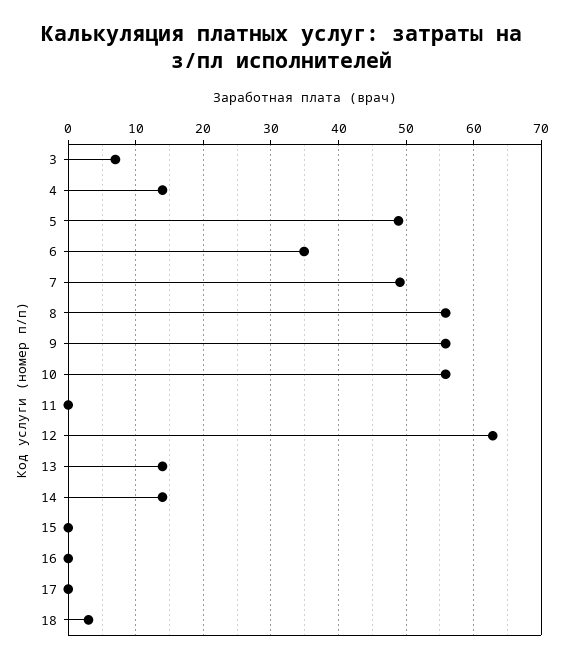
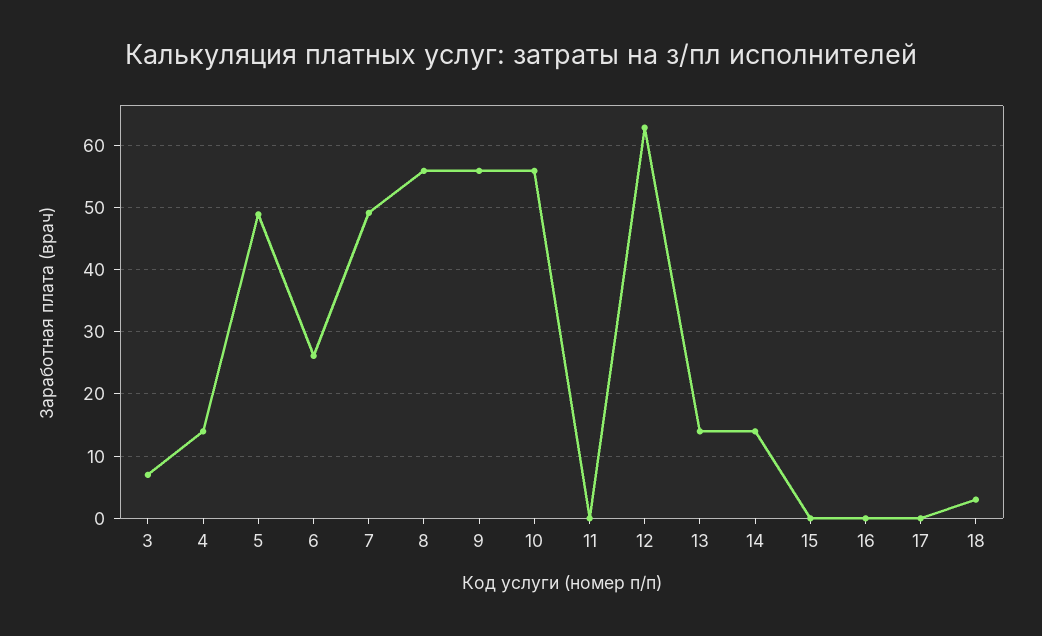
6: 35 -> 26

